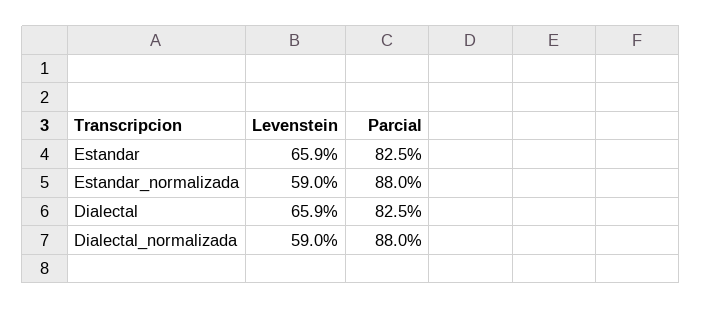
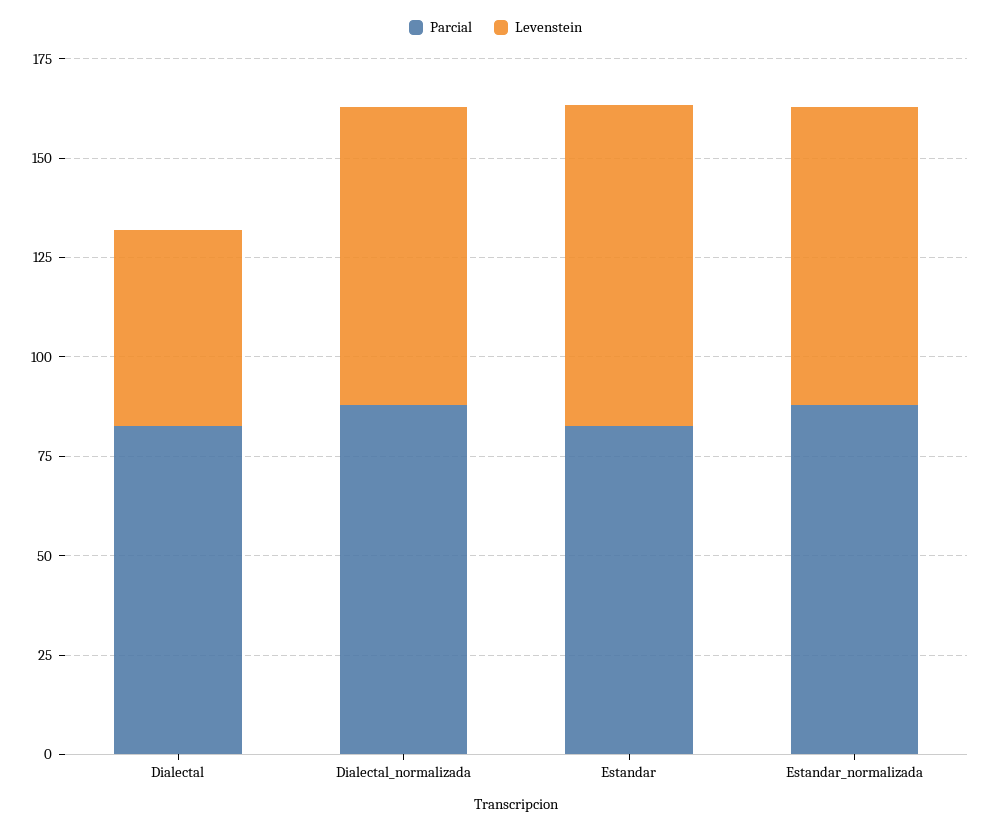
Levenstein, Estandar: 65.9 -> 80
Levenstein, Estandar_normalizada: 59 -> 75
Levenstein, Dialectal: 65.9 -> 50
Levenstein, Dialectal_normalizada: 59 -> 75

